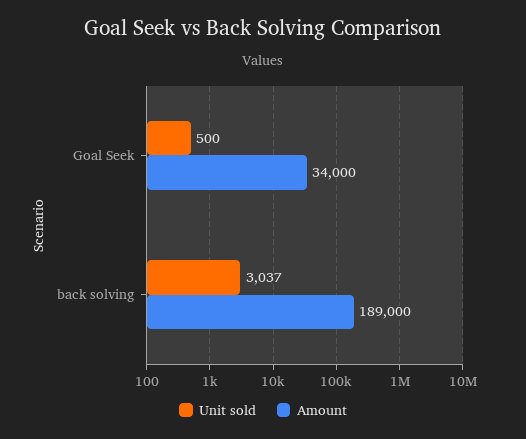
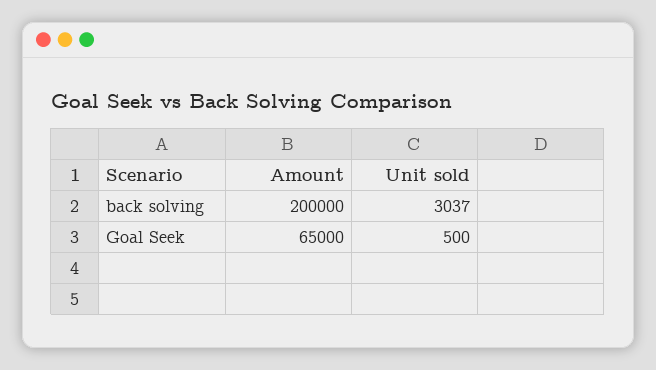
Amount, Goal Seek: 34000 -> 65000
Amount, back solving: 189000 -> 200000

